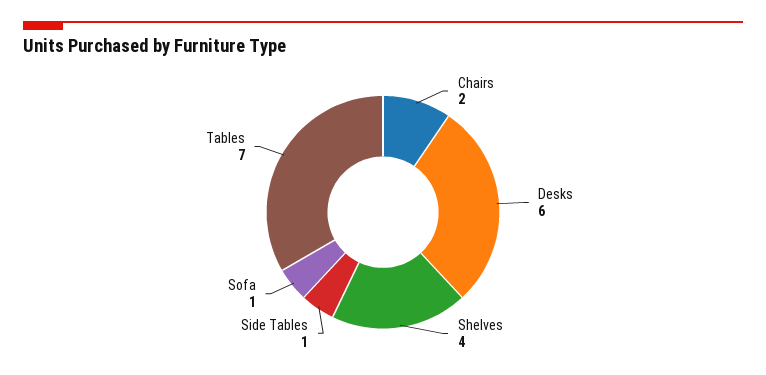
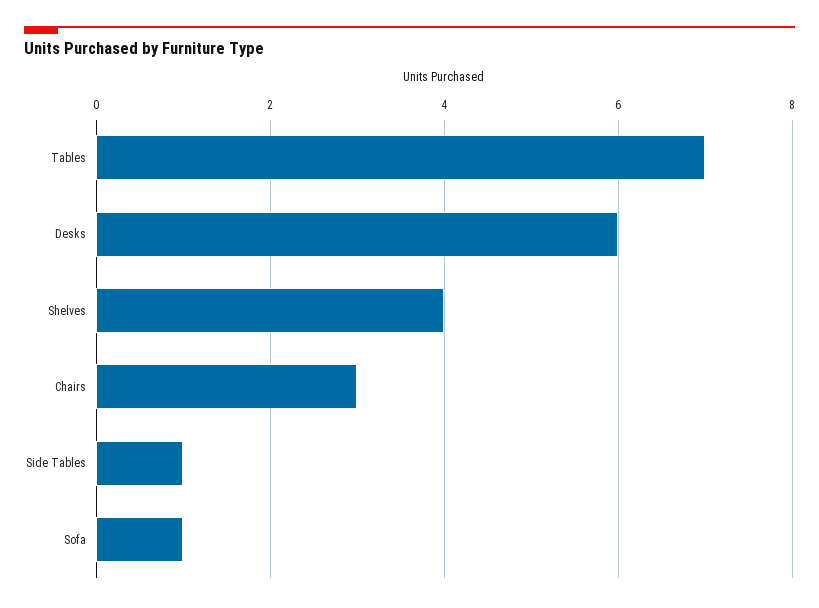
Chairs: 2 -> 3

